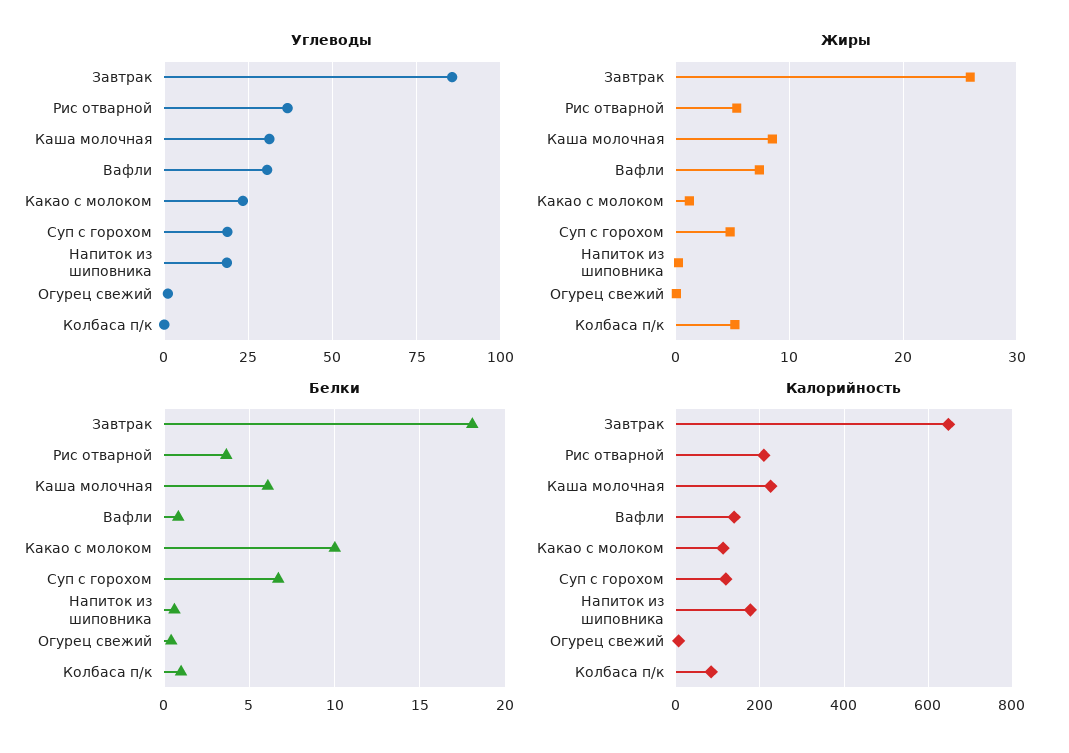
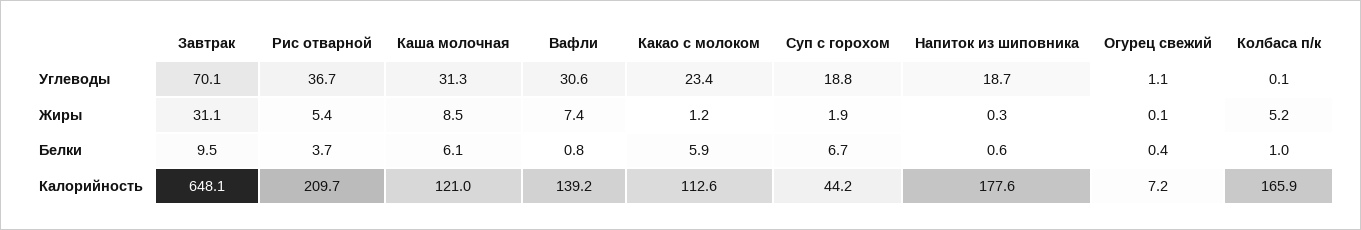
Углеводы, Завтрак: 85 -> 70.1
Жиры, Завтрак: 26 -> 31.1
Жиры, Суп с горохом: 5 -> 1.9
Белки, Завтрак: 18 -> 9.5
Белки, Какао с молоком: 10 -> 5.9
Калорийность, Каша молочная: 220 -> 121
Калорийность, Суп с горохом: 120 -> 44.2
Калорийность, Колбаса п/к: 80 -> 165.9

